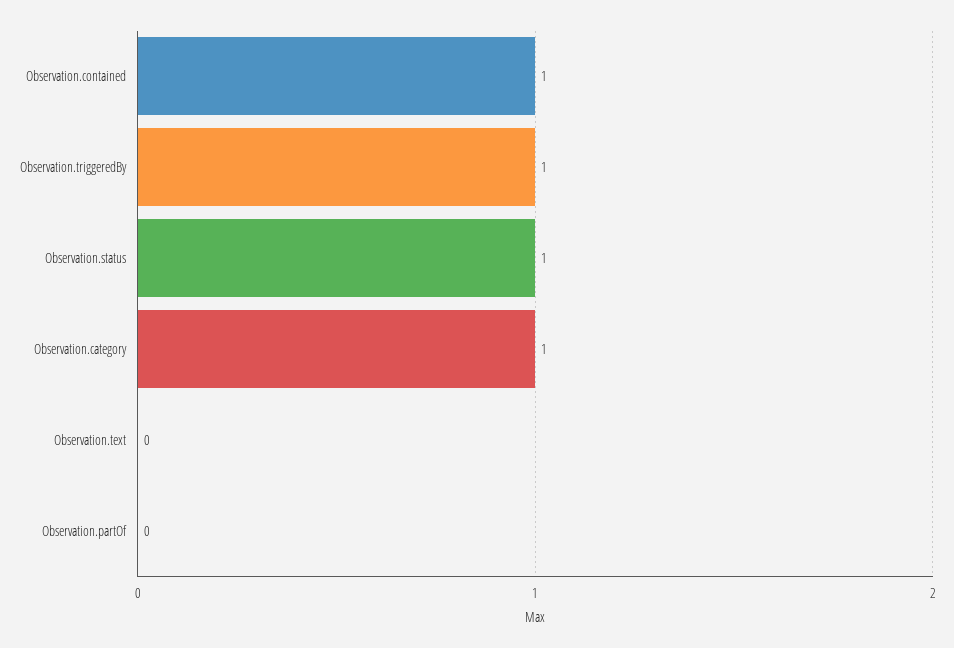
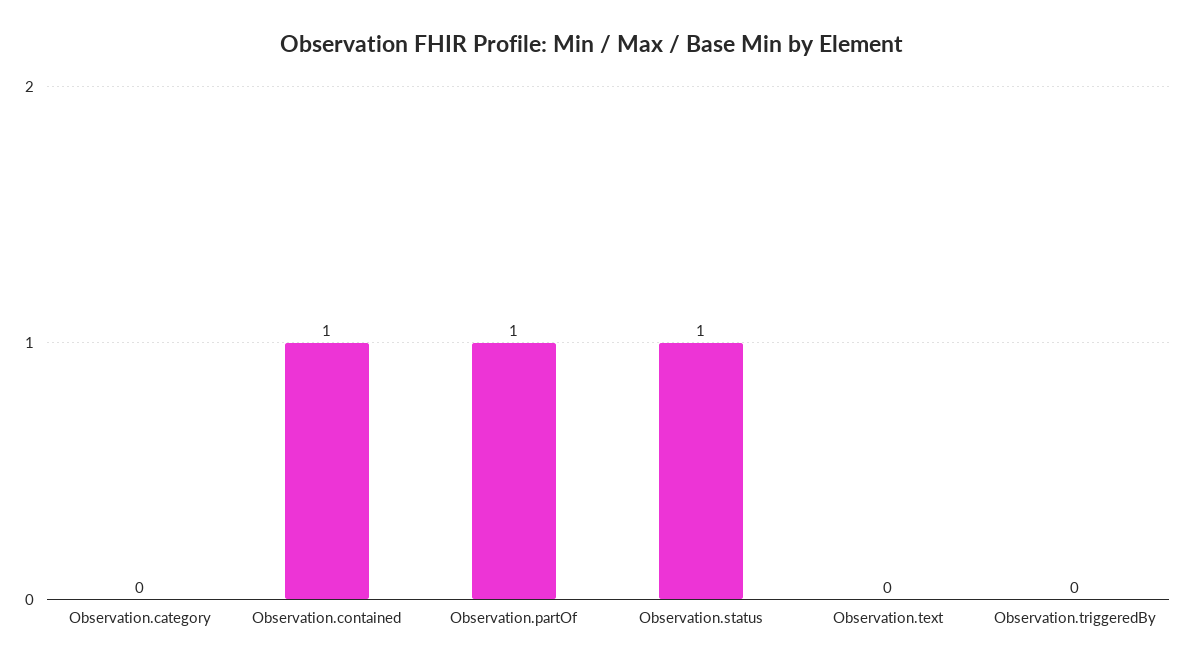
Observation.triggeredBy: 1 -> 0
Observation.category: 1 -> 0
Observation.partOf: 0 -> 1

